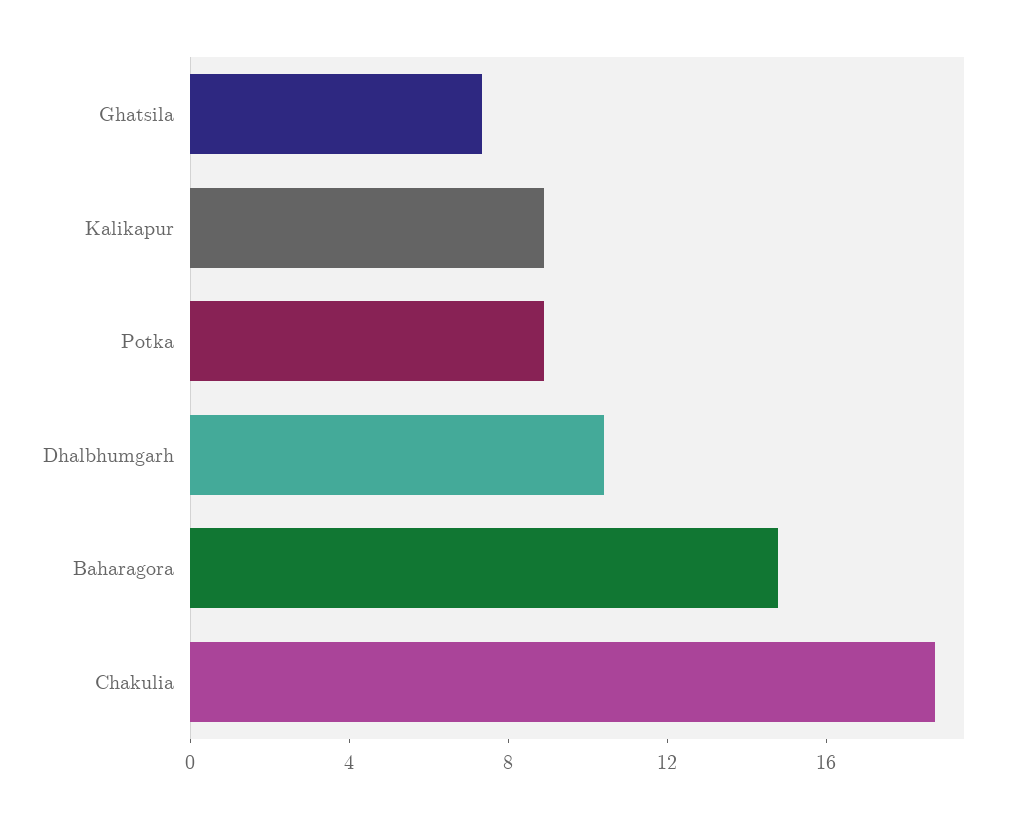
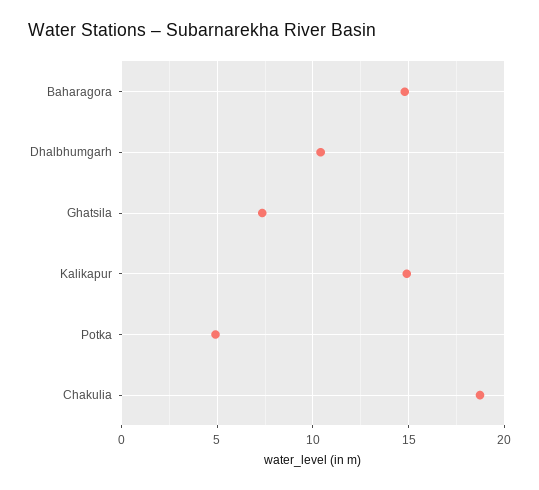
Kalikapur: 9 -> 15
Potka: 9 -> 5

